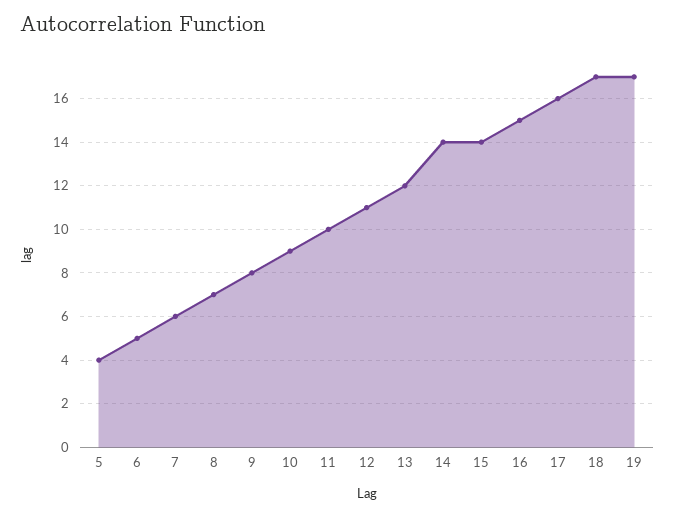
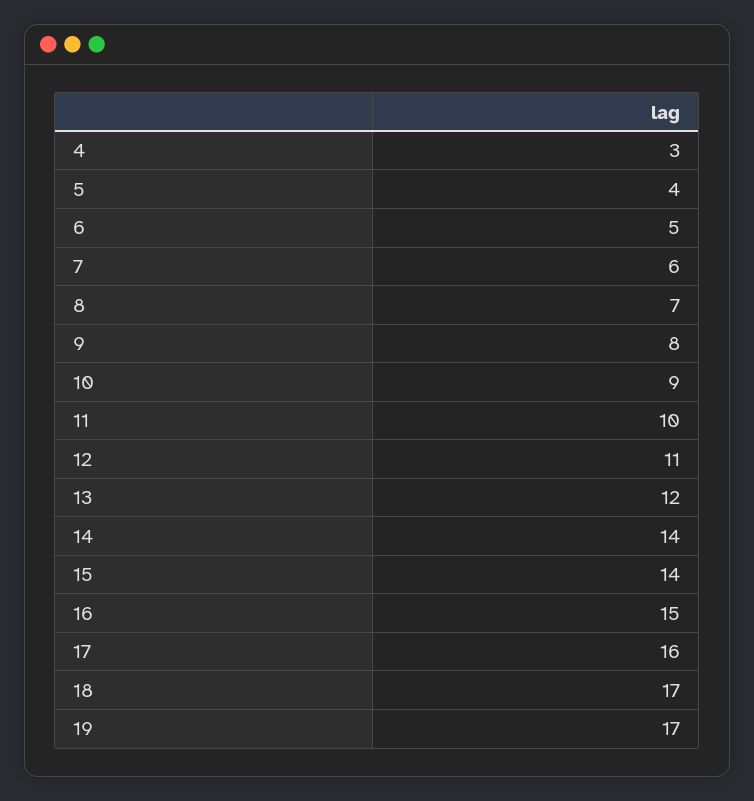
4: none -> 3

